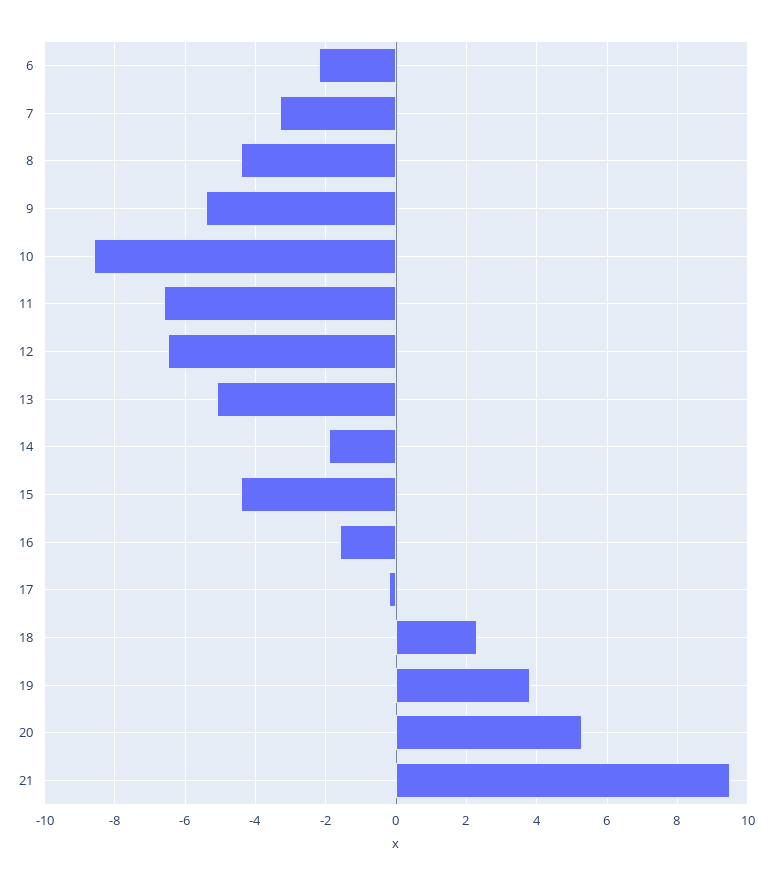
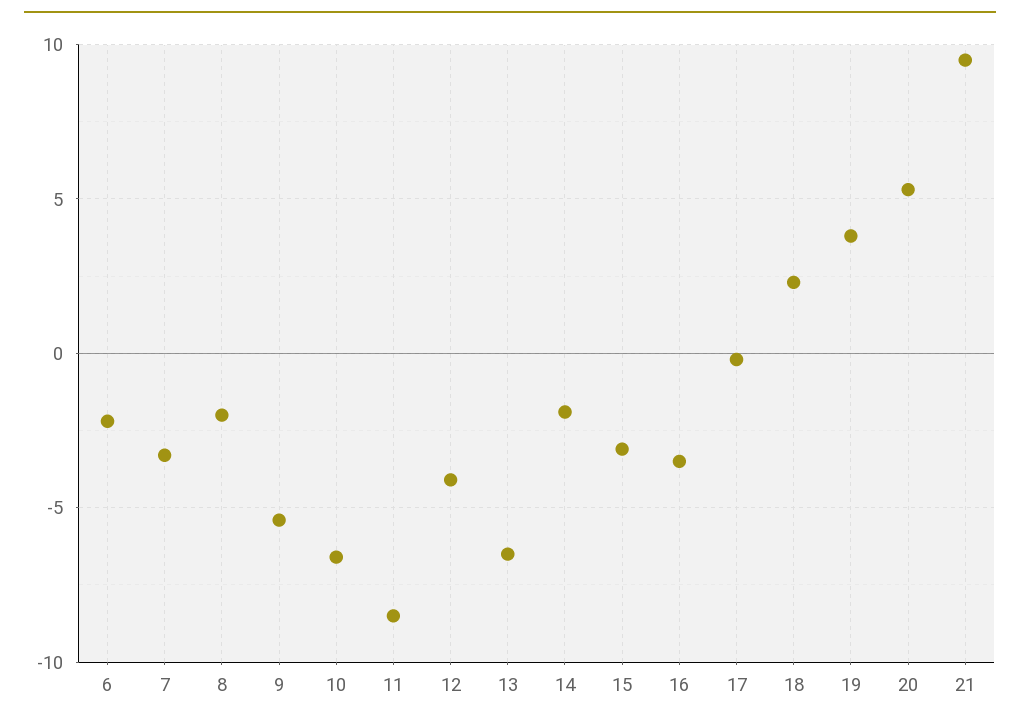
8: -4.5 -> -2
10: -8.5 -> -6.5
11: -6.5 -> -8.5
12: -6.5 -> -4
13: -5 -> -6.5
15: -4.5 -> -3
16: -1.5 -> -3.5

